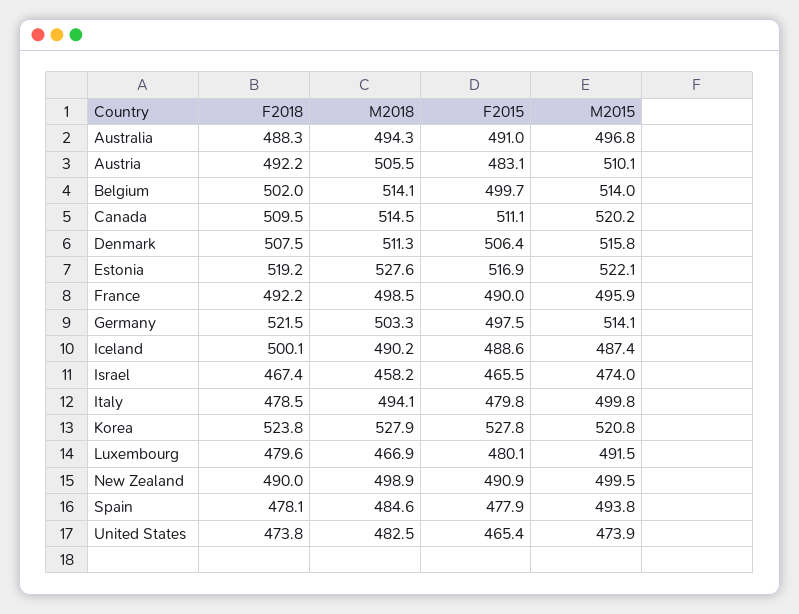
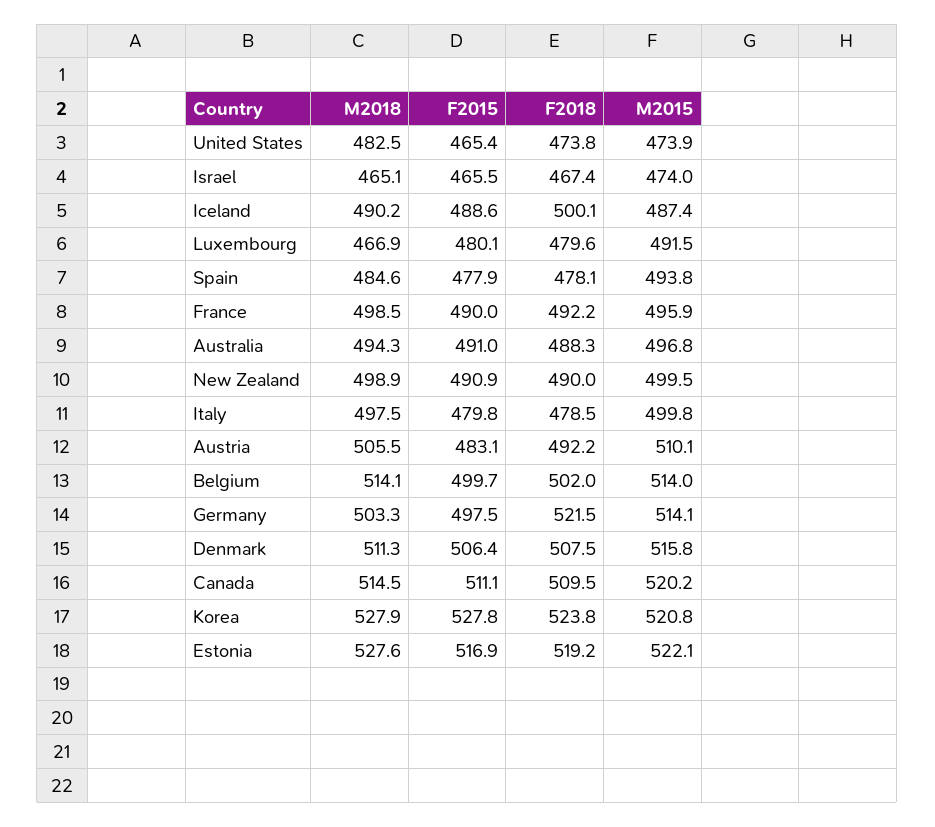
M2018, Israel: 458.2 -> 465.1
M2018, Italy: 494.1 -> 497.5

